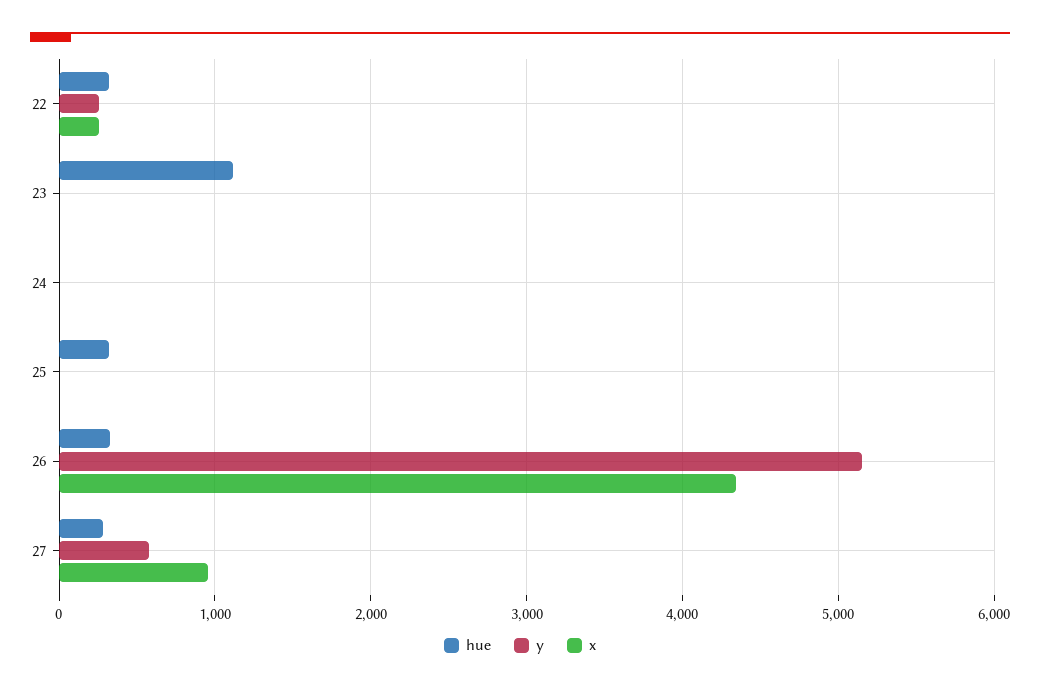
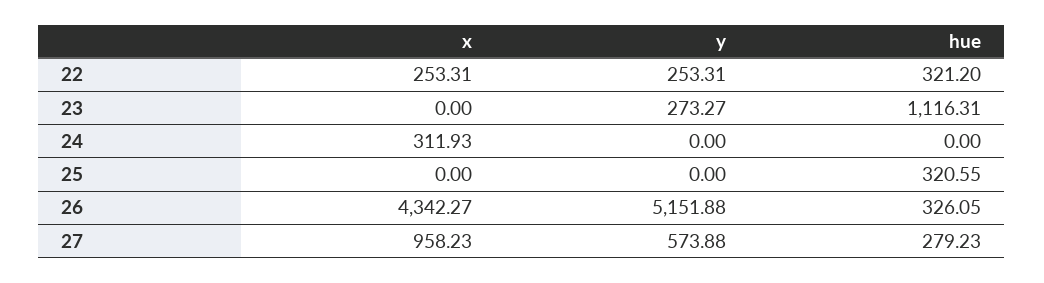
y, 23: 0 -> 273.27
x, 24: 0 -> 311.93

